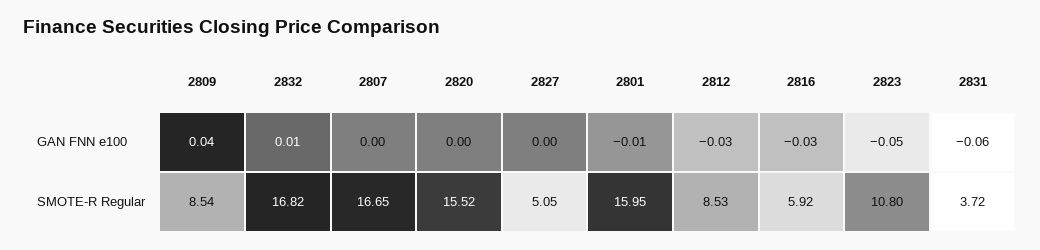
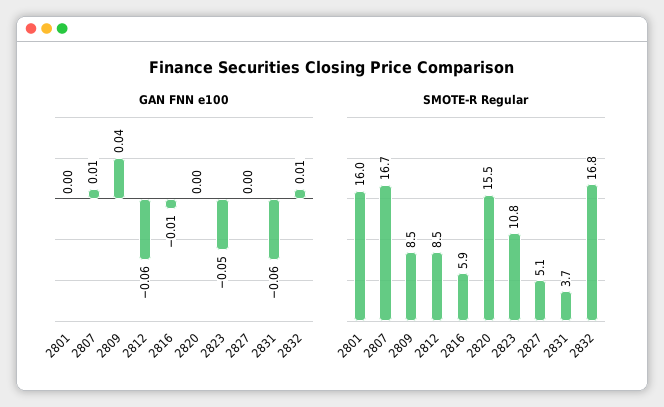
GAN FNN e100, 2807: 0 -> 0.01
GAN FNN e100, 2801: -0.01 -> 0
GAN FNN e100, 2812: -0.03 -> -0.06
GAN FNN e100, 2816: -0.03 -> -0.01

